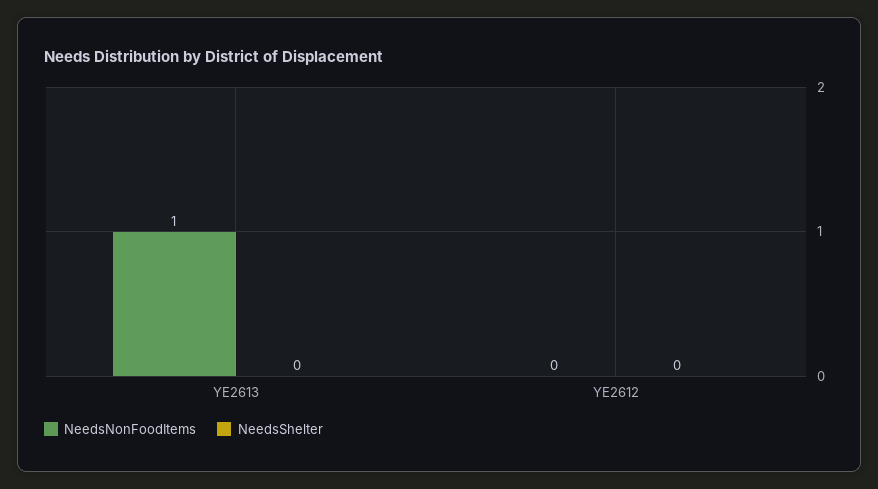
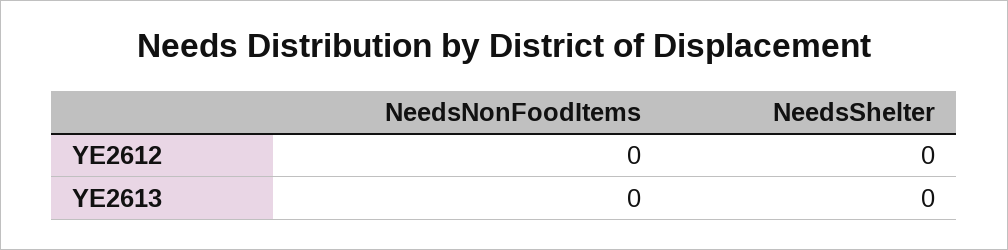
NeedsNonFoodItems, YE2613: 1 -> 0

